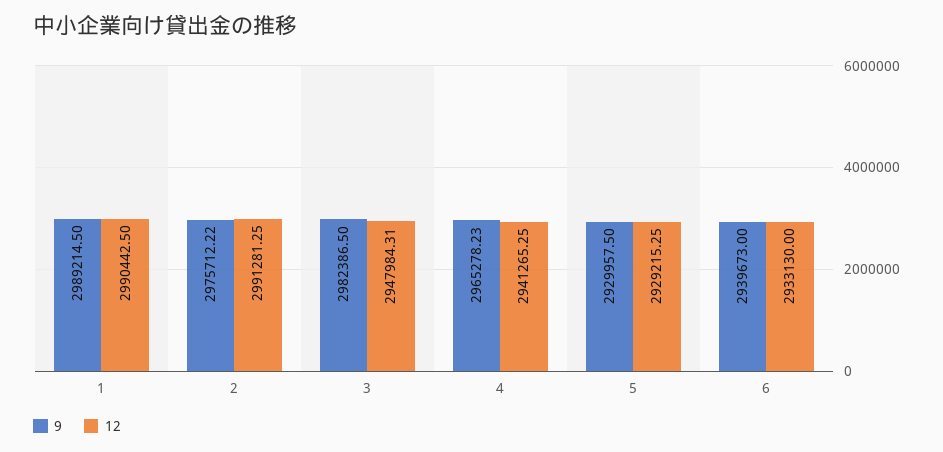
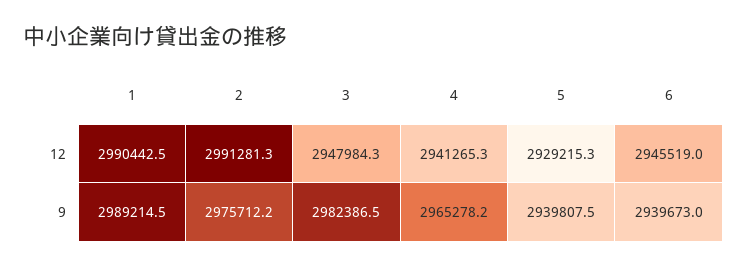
9, 5: 2929957.5 -> 2939807.5
12, 6: 2933130 -> 2945519

